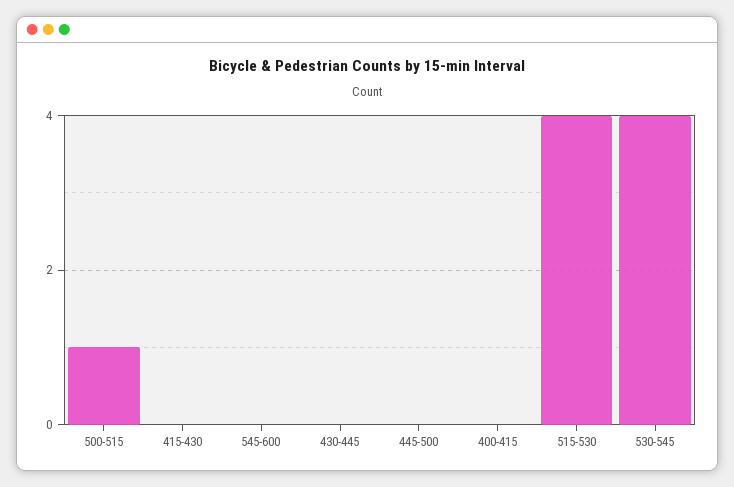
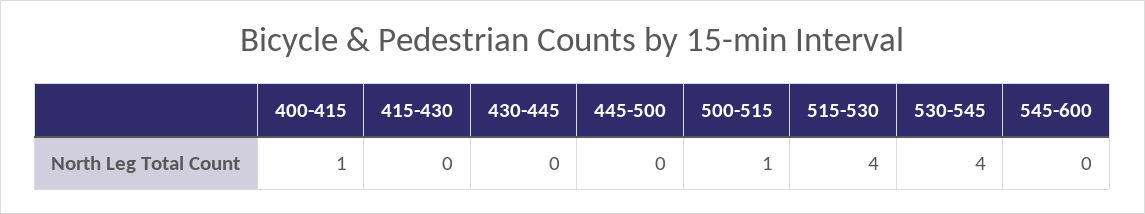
400-415: 0 -> 1

